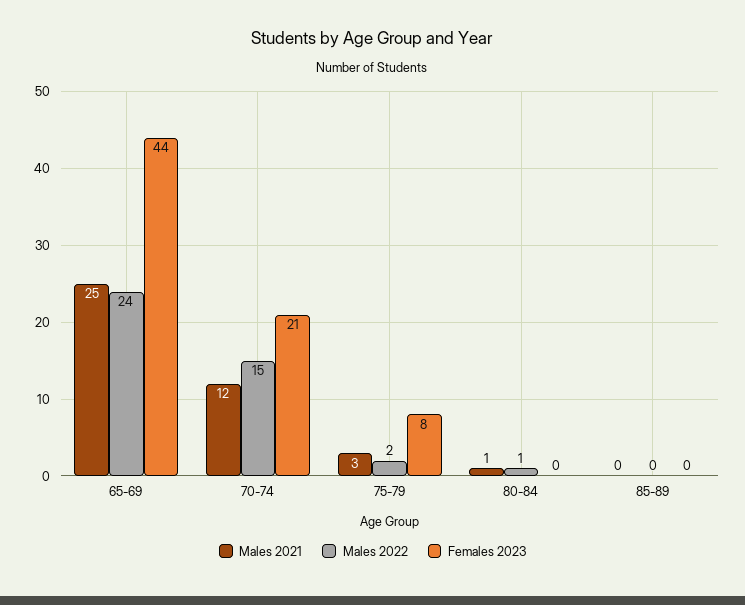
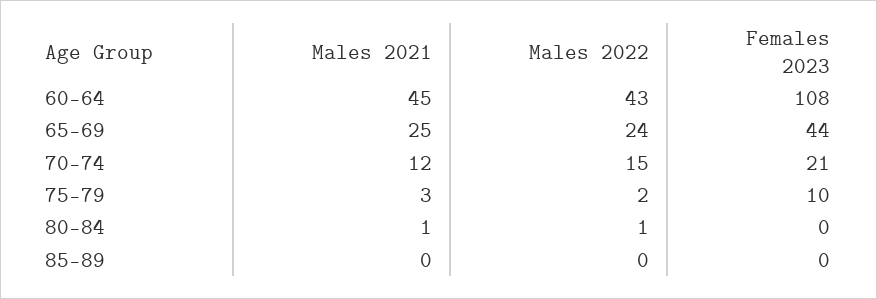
Females 2023, 75-79: 8 -> 10
Males 2021, 60-64: none -> 45
Males 2022, 60-64: none -> 43
Females 2023, 60-64: none -> 108

